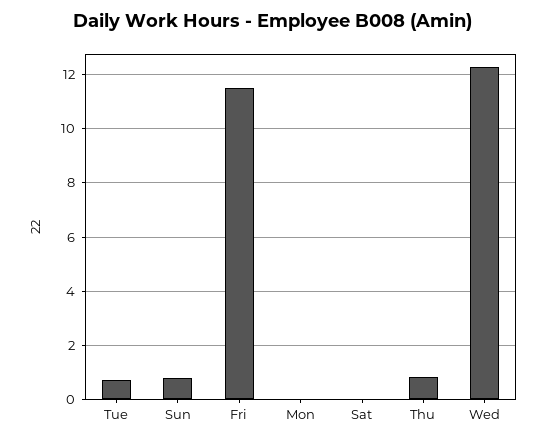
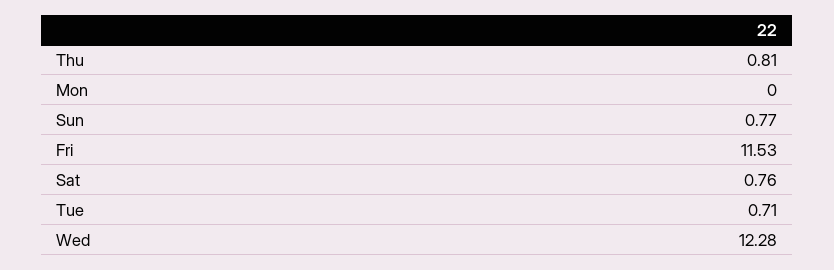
Sat: 0 -> 0.76

